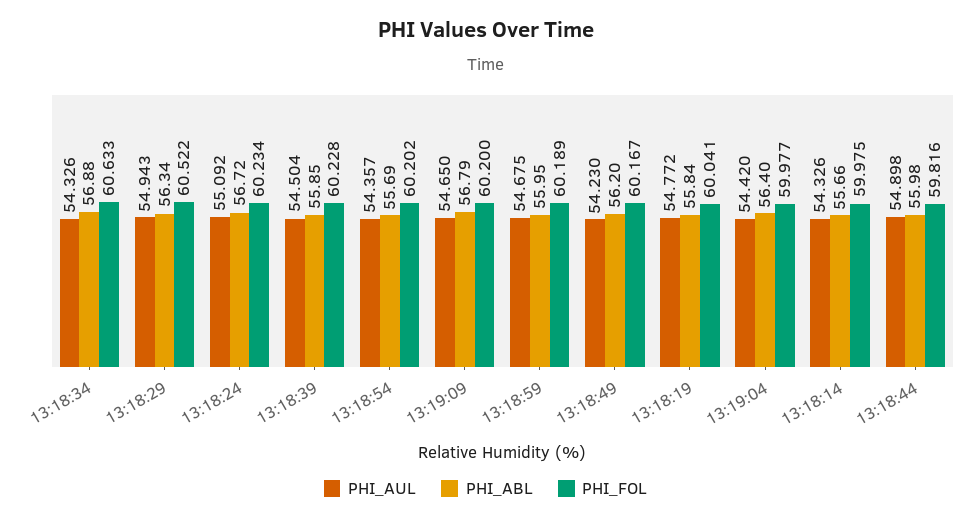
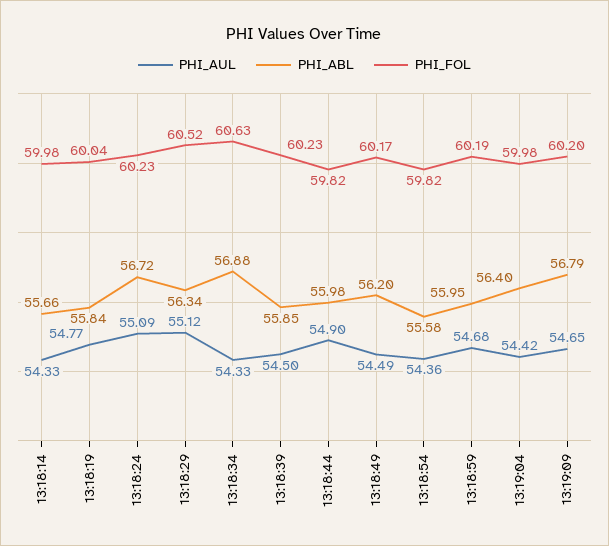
PHI_AUL, 13:18:29: 54.943 -> 55.12
PHI_ABL, 13:18:54: 55.69 -> 55.58
PHI_FOL, 13:18:54: 60.202 -> 59.82
PHI_AUL, 13:18:49: 54.23 -> 54.49

